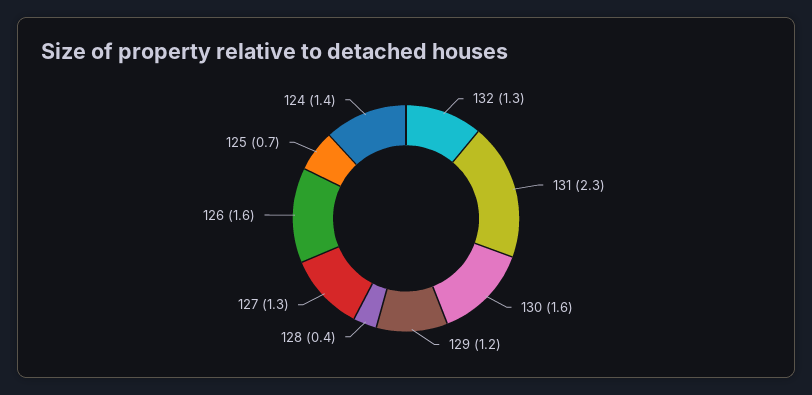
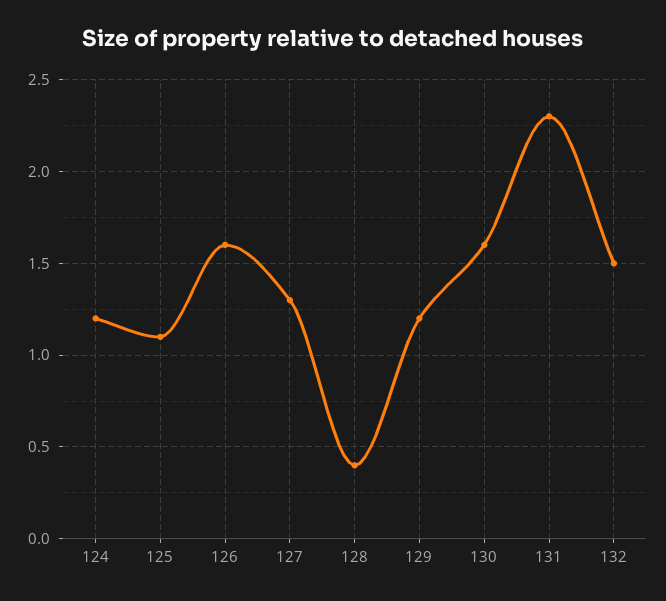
132: 1.3 -> 1.5
125: 0.7 -> 1.1
124: 1.4 -> 1.2

